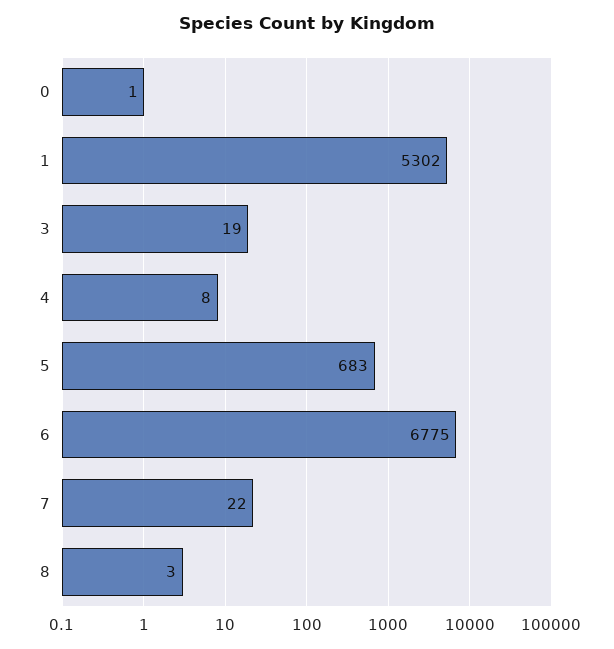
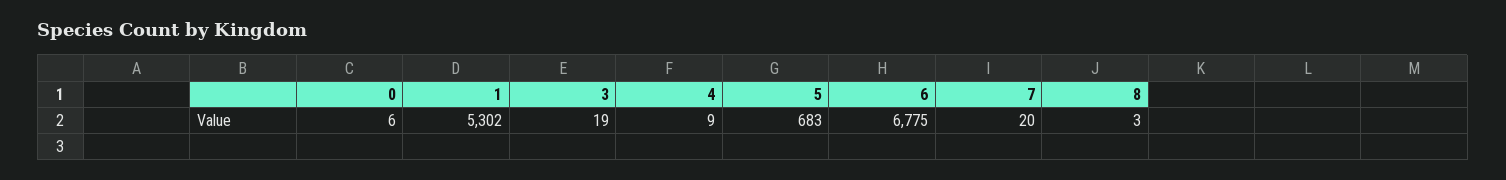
0: 1 -> 6
4: 8 -> 9
7: 22 -> 20

